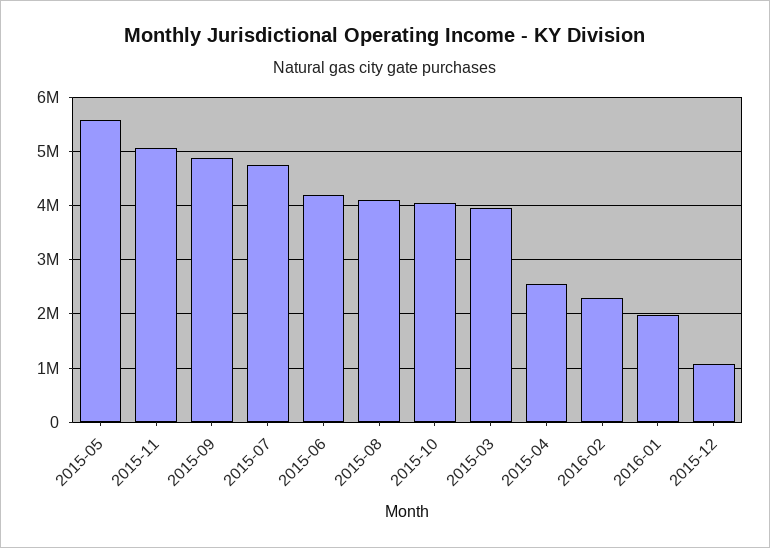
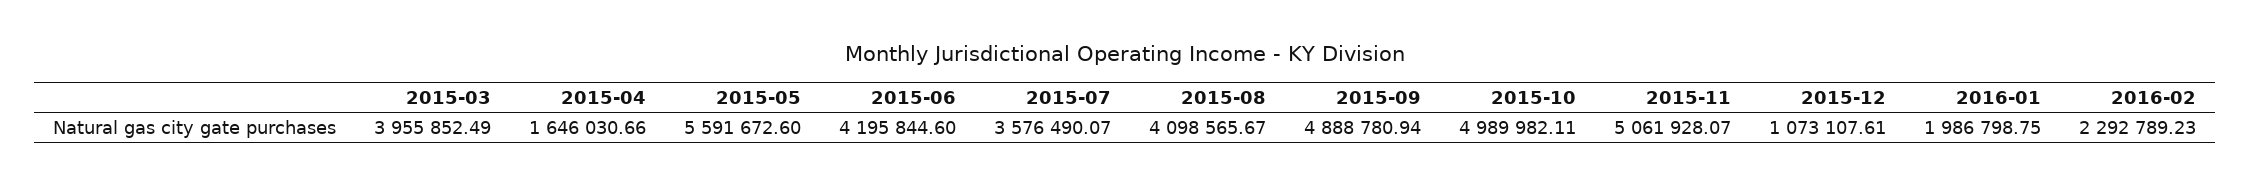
2015-07: 4800000 -> 3576490.07
2015-10: 4000000 -> 4989982.11
2015-04: 2600000 -> 1646030.66

